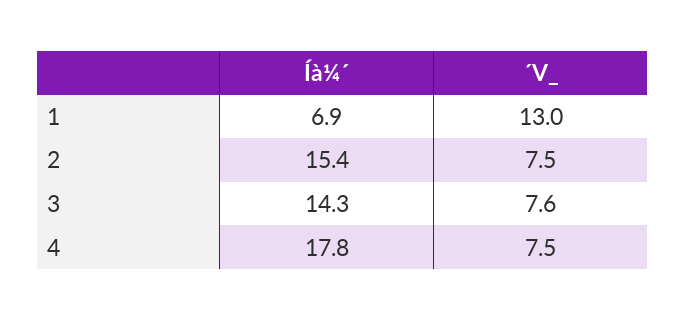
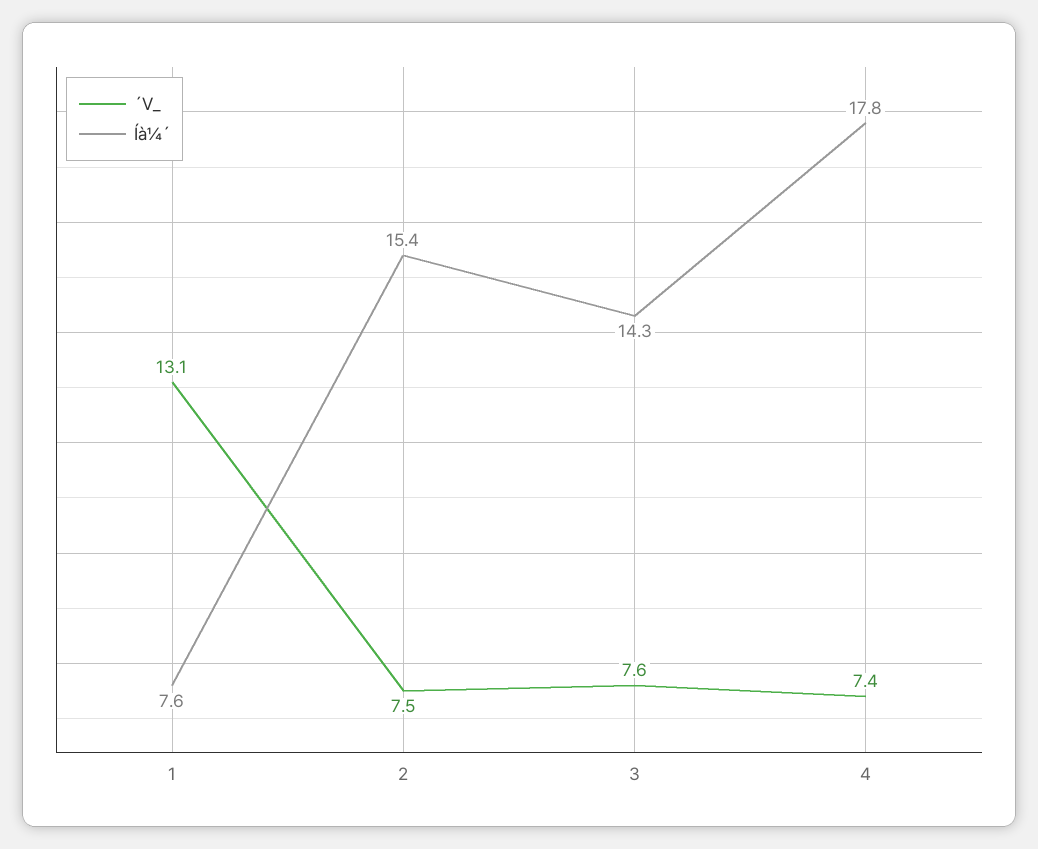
Íà¼´, 1: 6.9 -> 7.6
´V_, 1: 13 -> 13.1
´V_, 4: 7.5 -> 7.4

